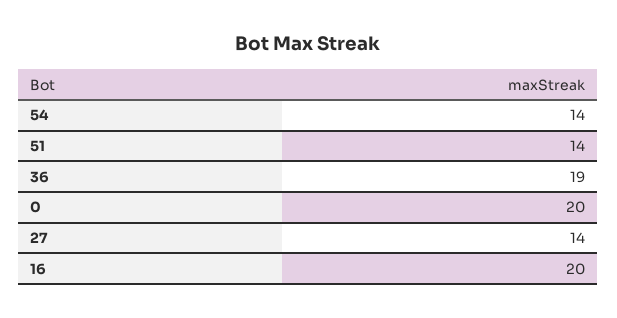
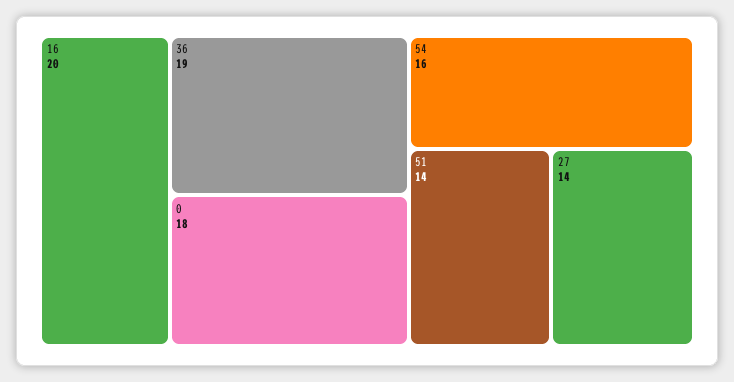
54: 14 -> 16
0: 20 -> 18

